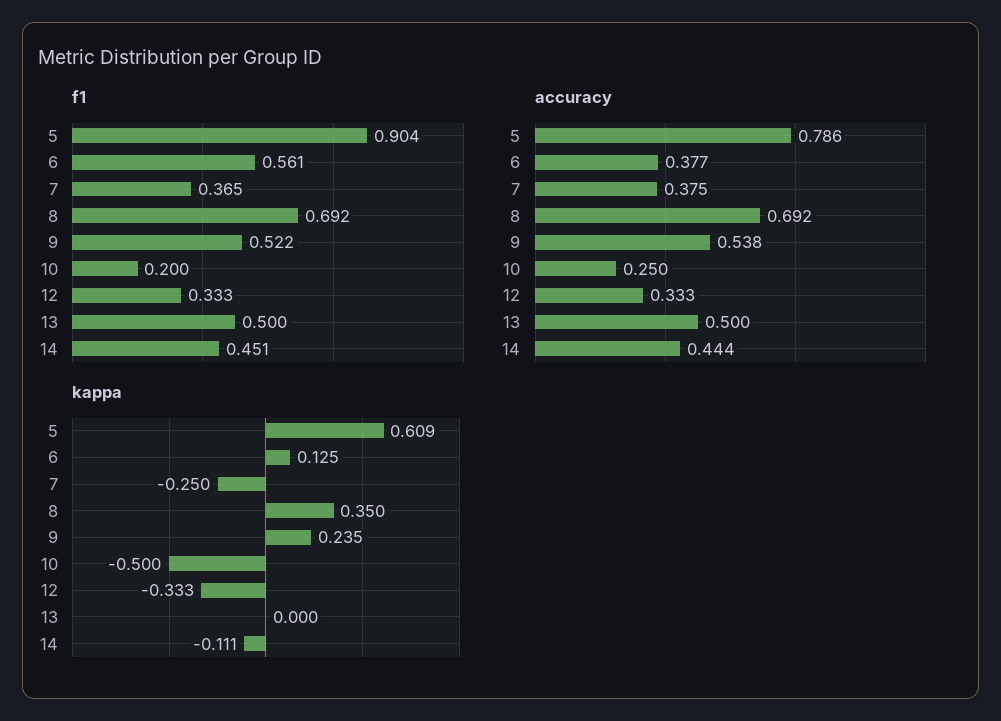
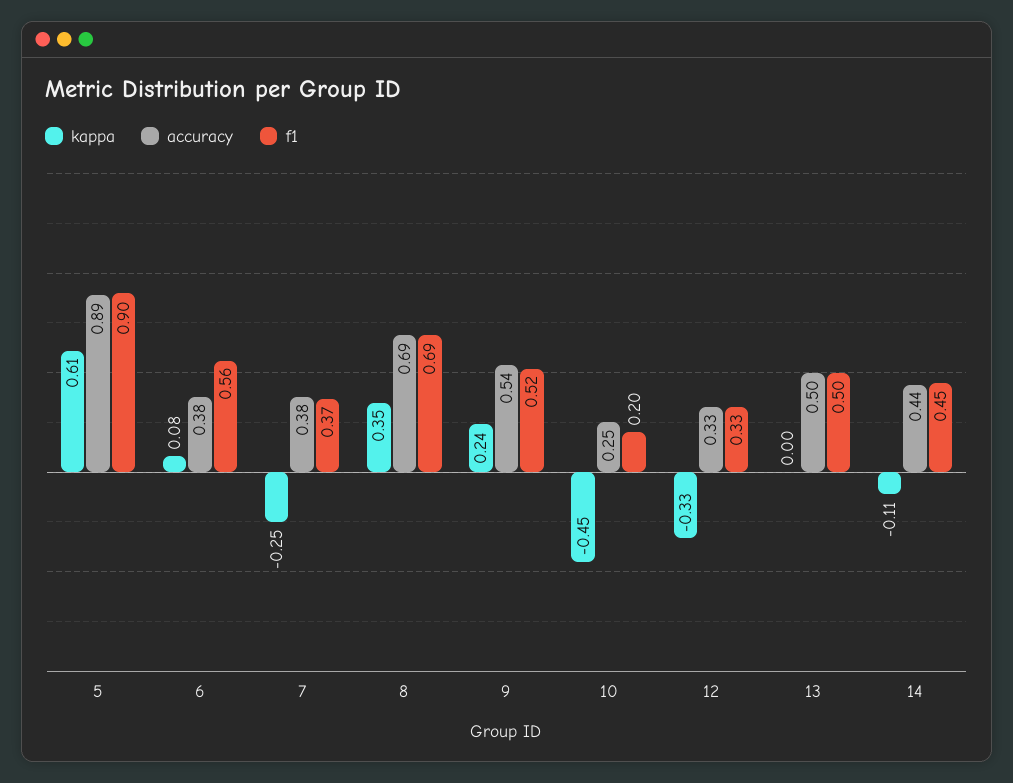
accuracy, 5: 0.786 -> 0.89
kappa, 6: 0.125 -> 0.08
kappa, 10: -0.5 -> -0.45

